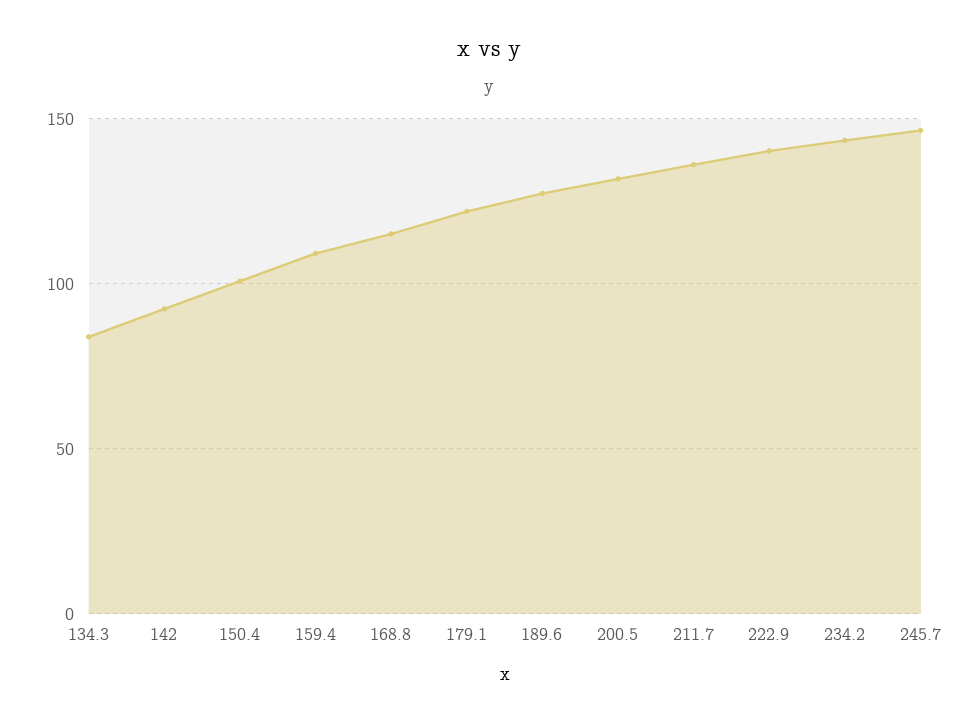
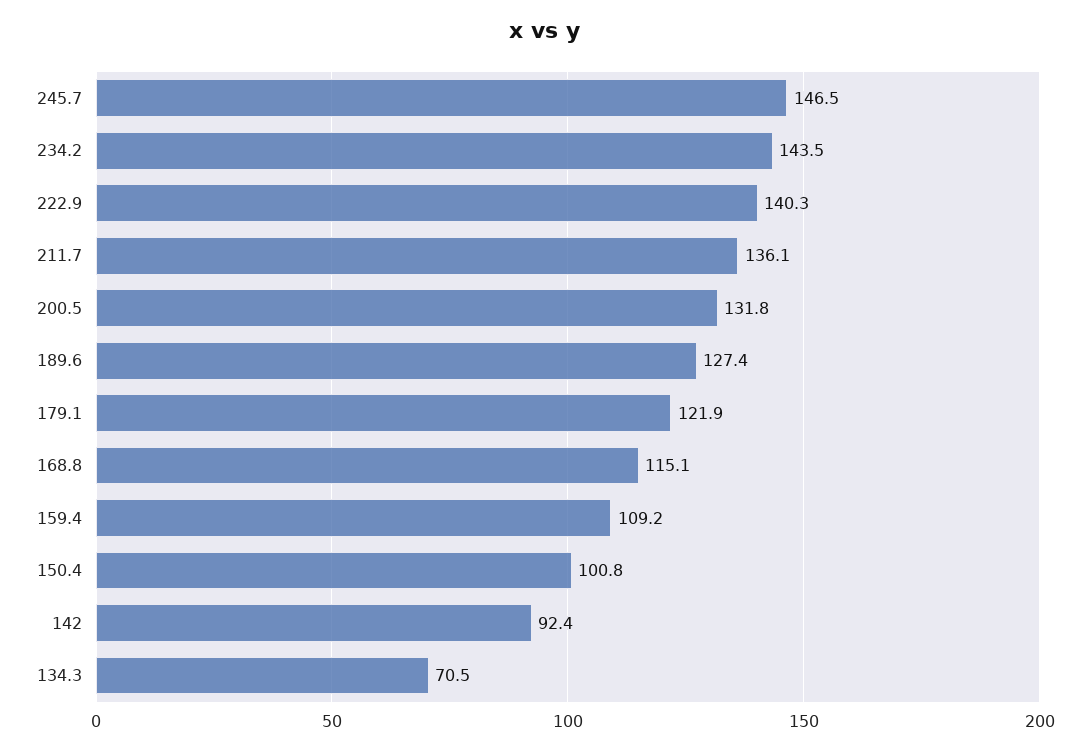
134.3: 85 -> 70.5

